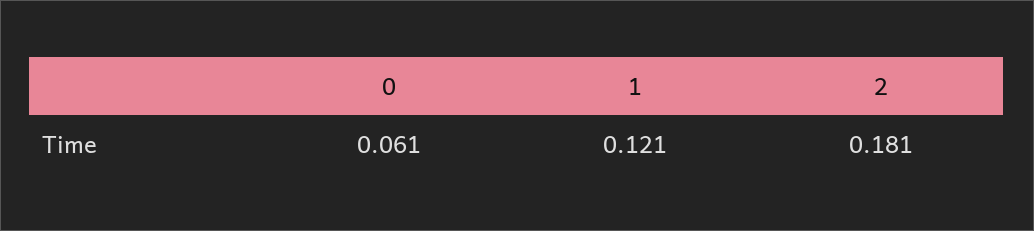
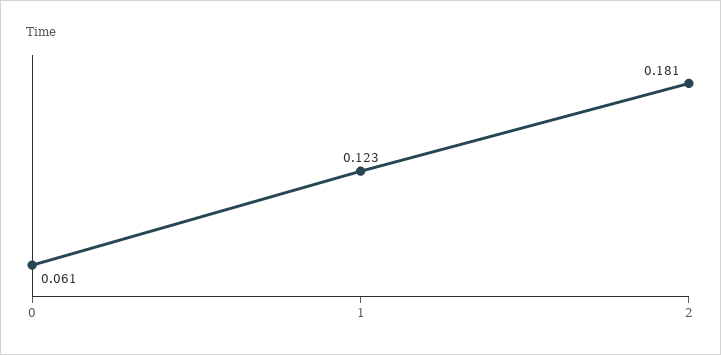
1: 0.121 -> 0.123

